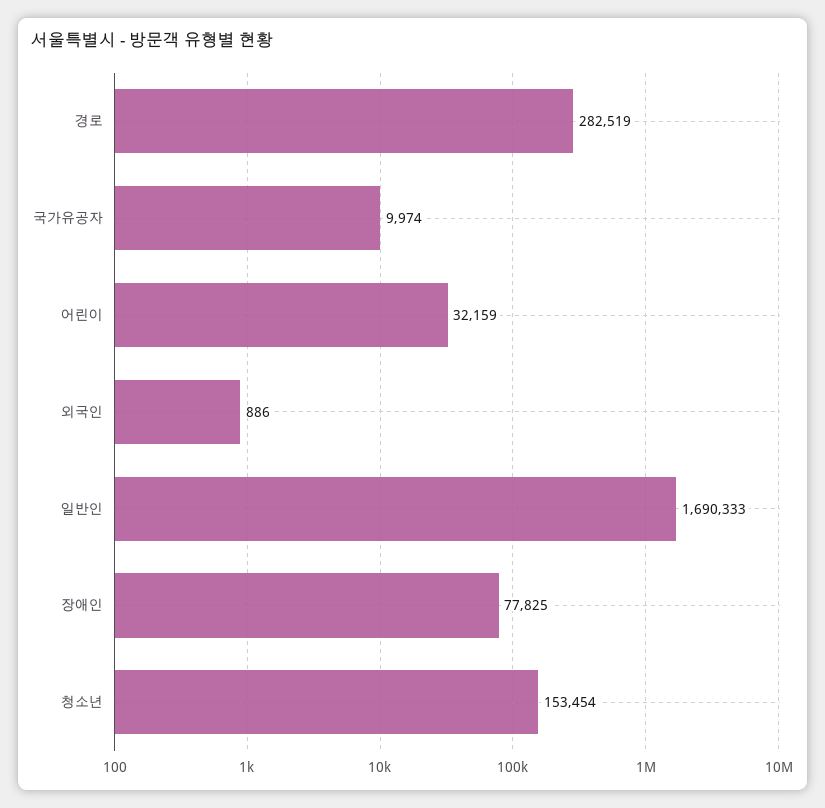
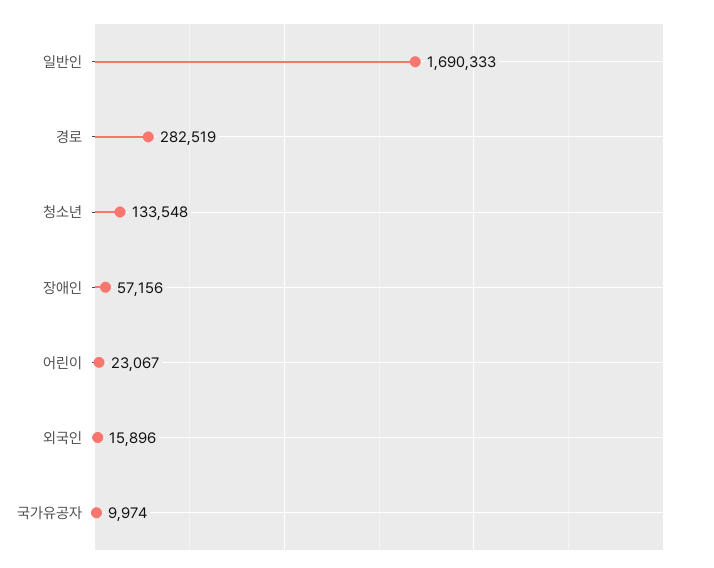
어린이: 32159 -> 23067
외국인: 886 -> 15896
장애인: 77825 -> 57156
청소년: 153454 -> 133548

